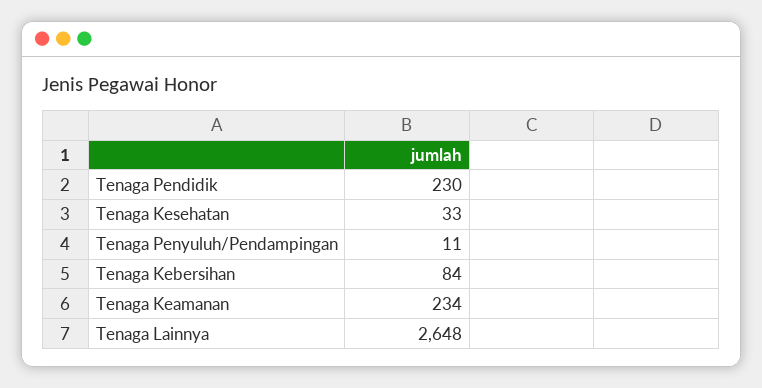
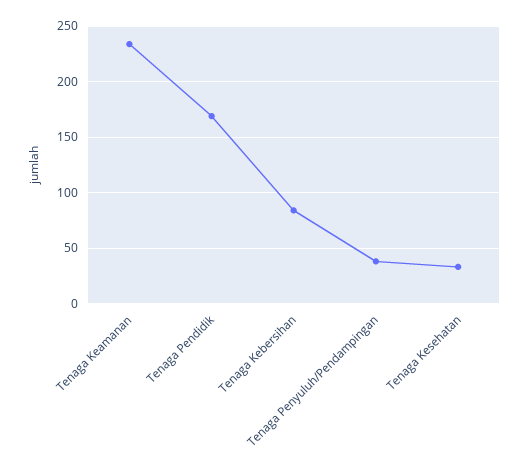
Tenaga Pendidik: 230 -> 170
Tenaga Penyuluh/Pendampingan: 11 -> 40
Tenaga Lainnya: 2648 -> none

